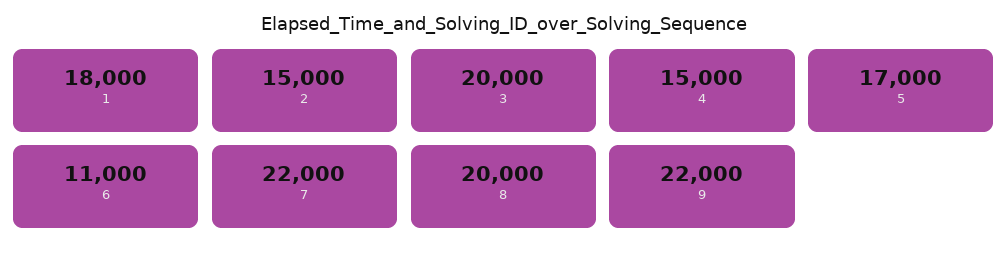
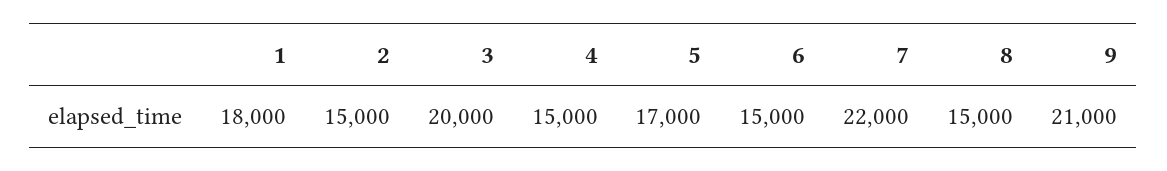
6: 11000 -> 15000
8: 20000 -> 15000
9: 22000 -> 21000

